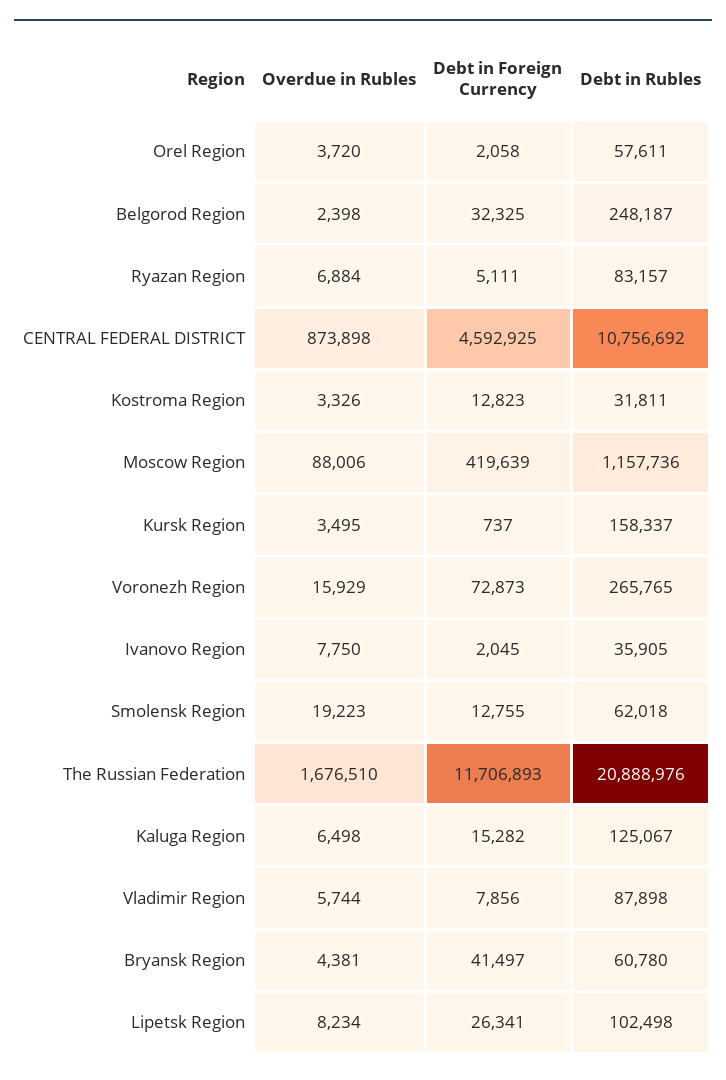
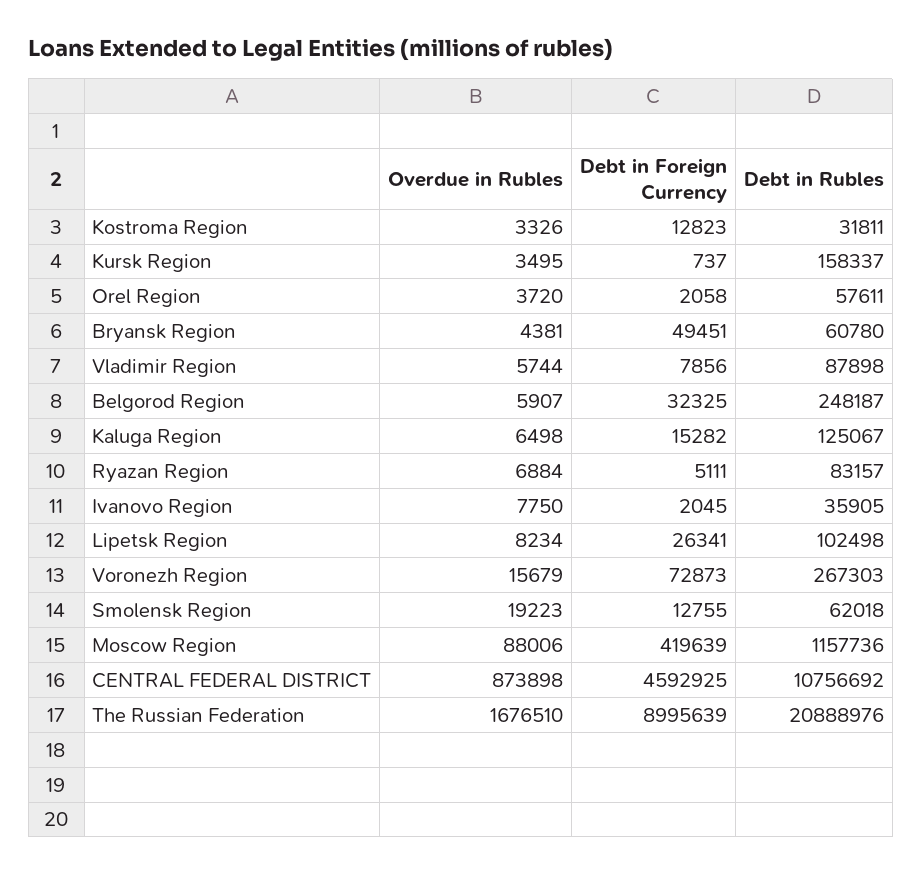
Overdue in Rubles, Belgorod Region: 2398 -> 5907
Overdue in Rubles, Voronezh Region: 15929 -> 15679
Debt in Rubles, Voronezh Region: 265765 -> 267303
Debt in Foreign Currency, The Russian Federation: 11706893 -> 8995639
Debt in Foreign Currency, Bryansk Region: 41497 -> 49451

